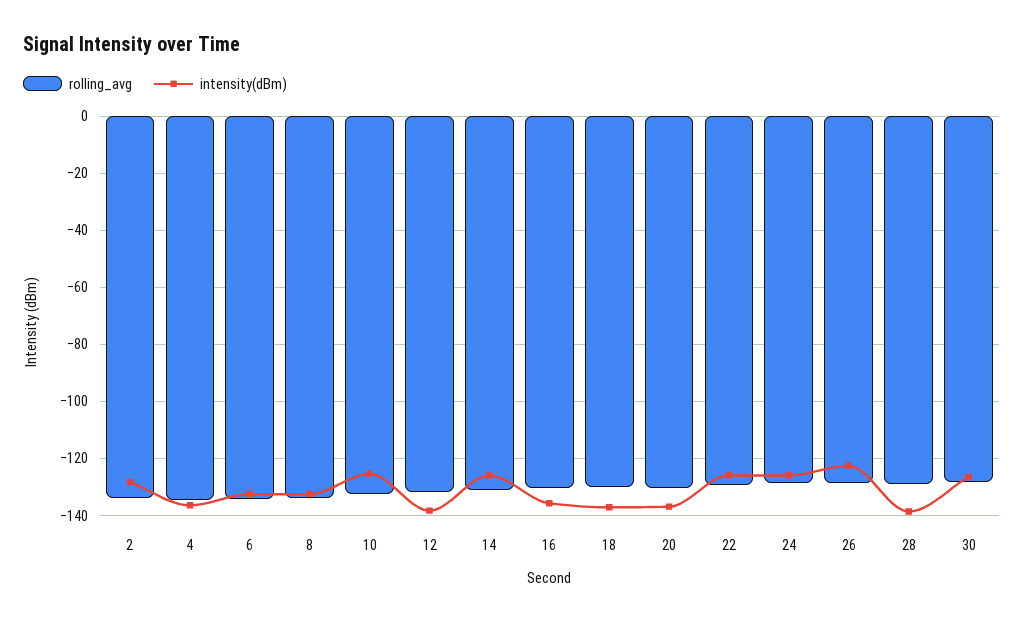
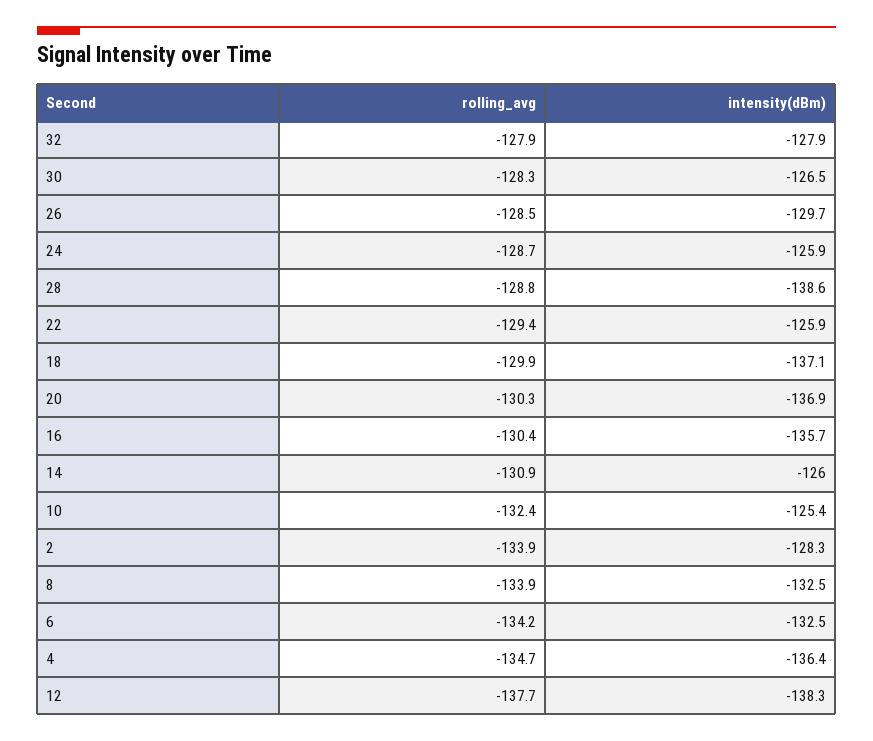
rolling_avg, 12: -132.5 -> -137.7
intensity(dBm), 26: -122.5 -> -129.7
rolling_avg, 32: none -> -127.9
intensity(dBm), 32: none -> -127.9

